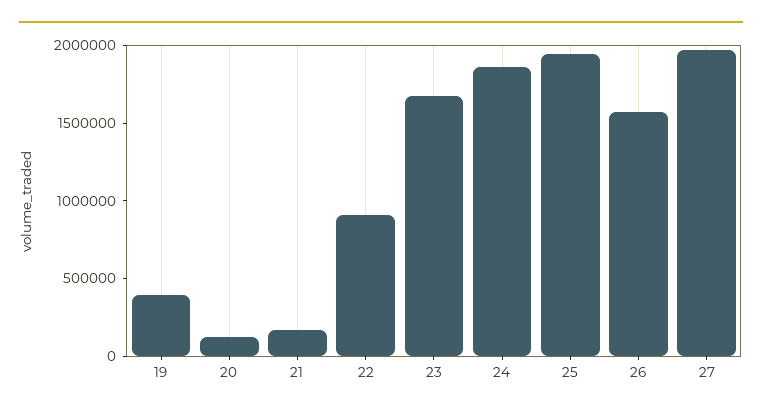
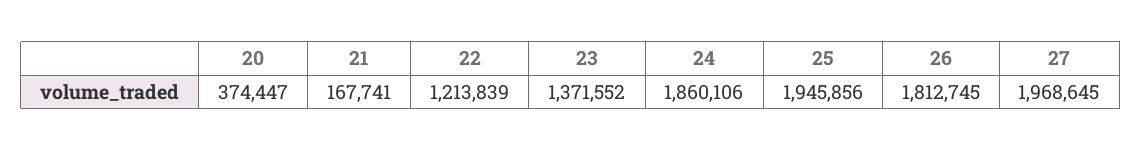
19: 400000 -> none
20: 100000 -> 374447
22: 900000 -> 1213839
23: 1700000 -> 1371552
26: 1600000 -> 1812745

